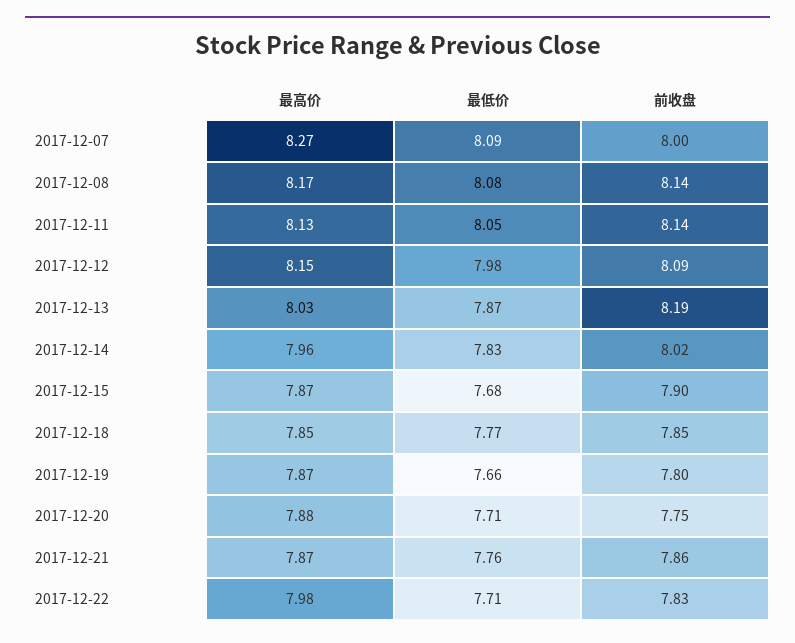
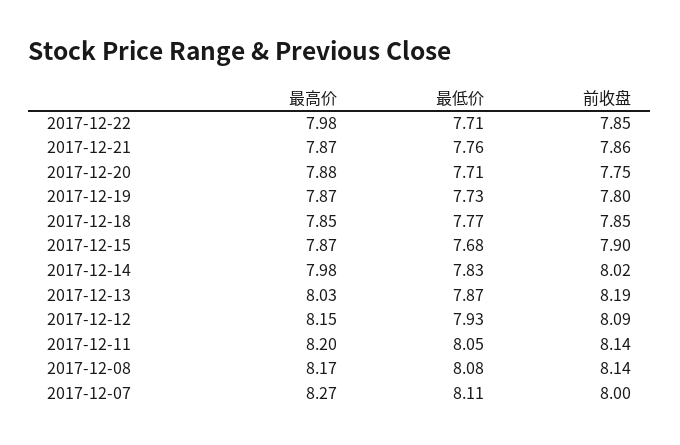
最低价, 2017-12-07: 8.09 -> 8.11
最高价, 2017-12-11: 8.13 -> 8.2
最低价, 2017-12-12: 7.98 -> 7.93
最高价, 2017-12-14: 7.96 -> 7.98
最低价, 2017-12-19: 7.66 -> 7.73
前收盘, 2017-12-22: 7.83 -> 7.85

